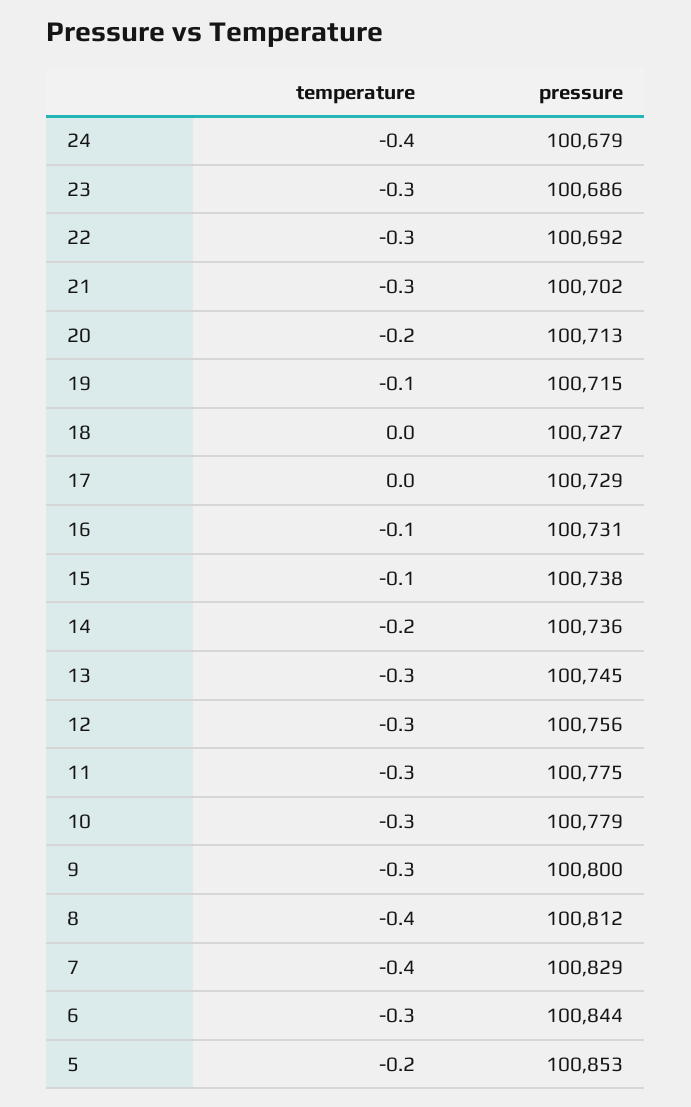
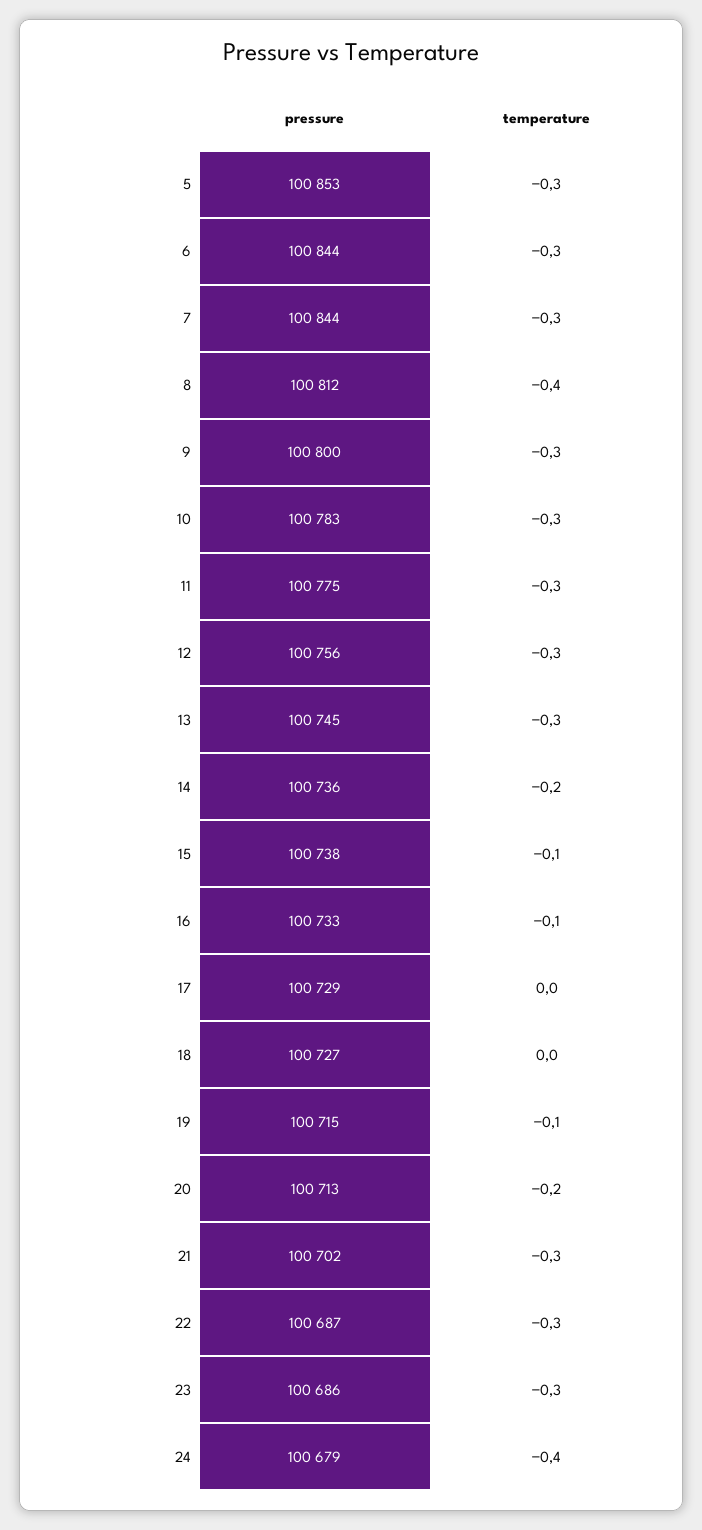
pressure, 22: 100692 -> 100687
pressure, 16: 100731 -> 100733
pressure, 10: 100779 -> 100783
temperature, 7: -0.4 -> -0.3
pressure, 7: 100829 -> 100844
temperature, 5: -0.2 -> -0.3

